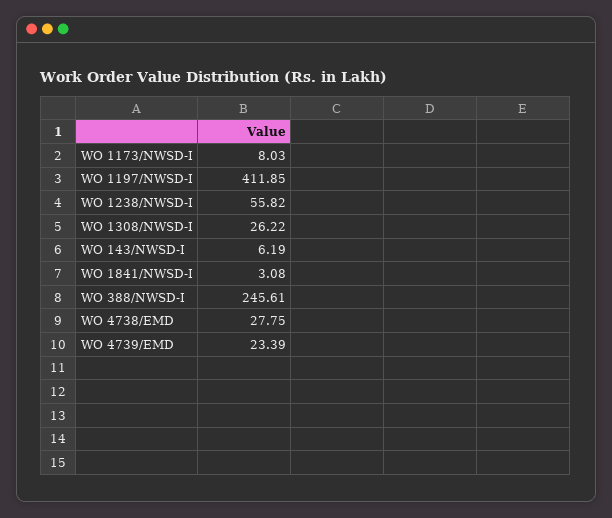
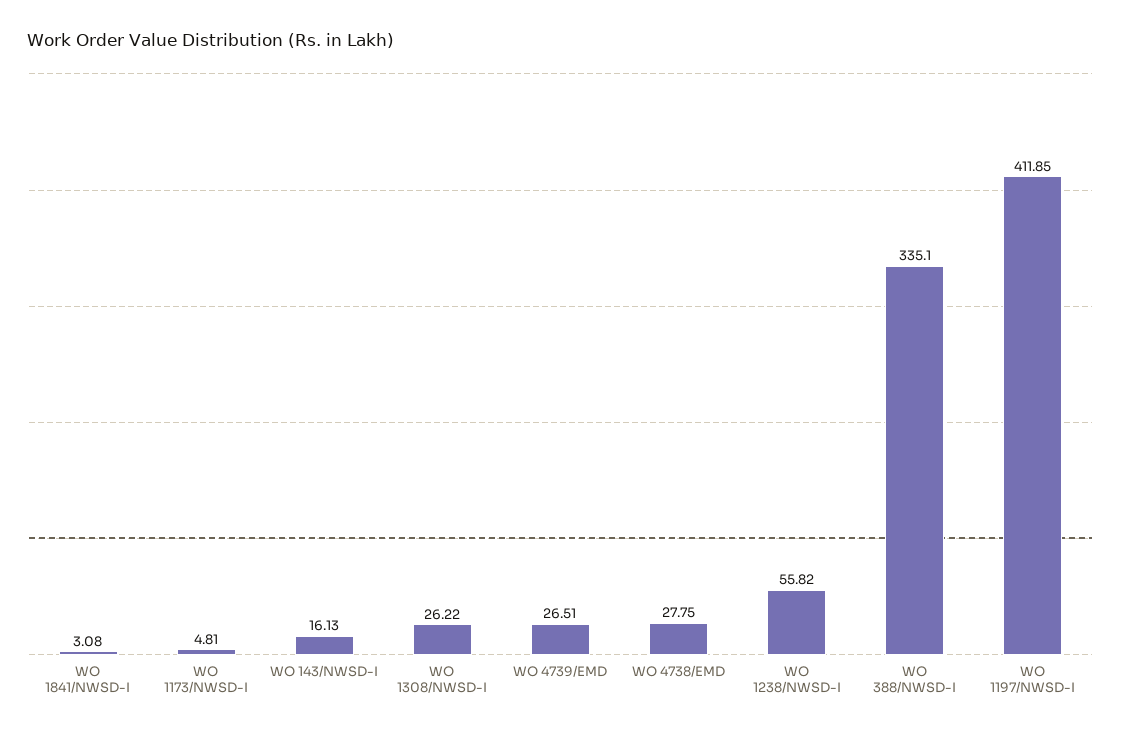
WO 1173/NWSD-I: 8.03 -> 4.81
WO 143/NWSD-I: 6.19 -> 16.13
WO 388/NWSD-I: 245.61 -> 335.1
WO 4739/EMD: 23.39 -> 26.51

